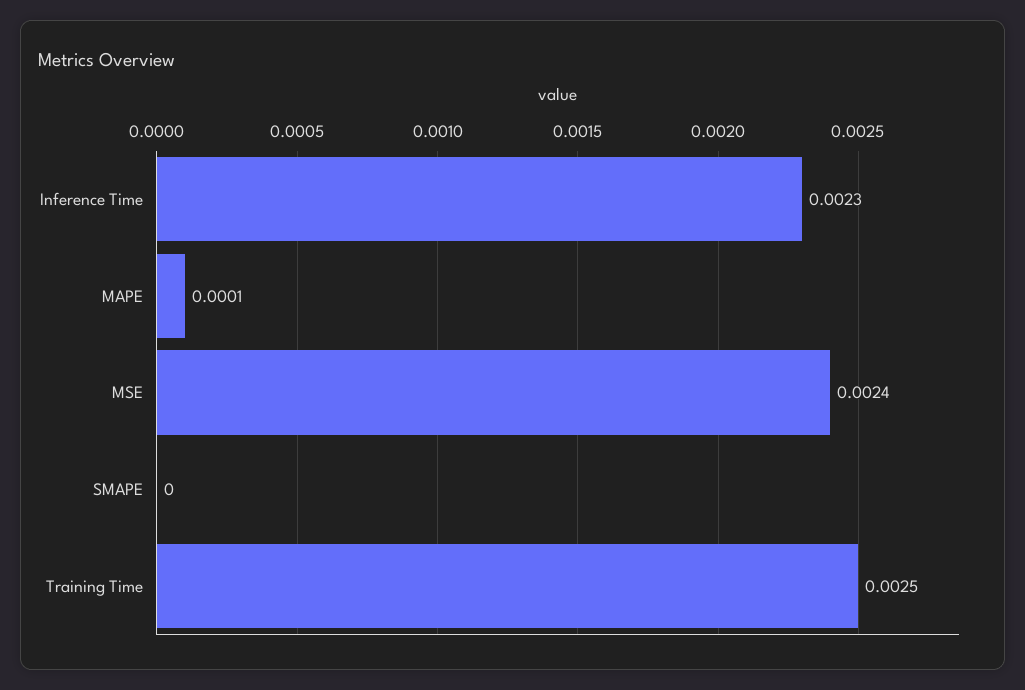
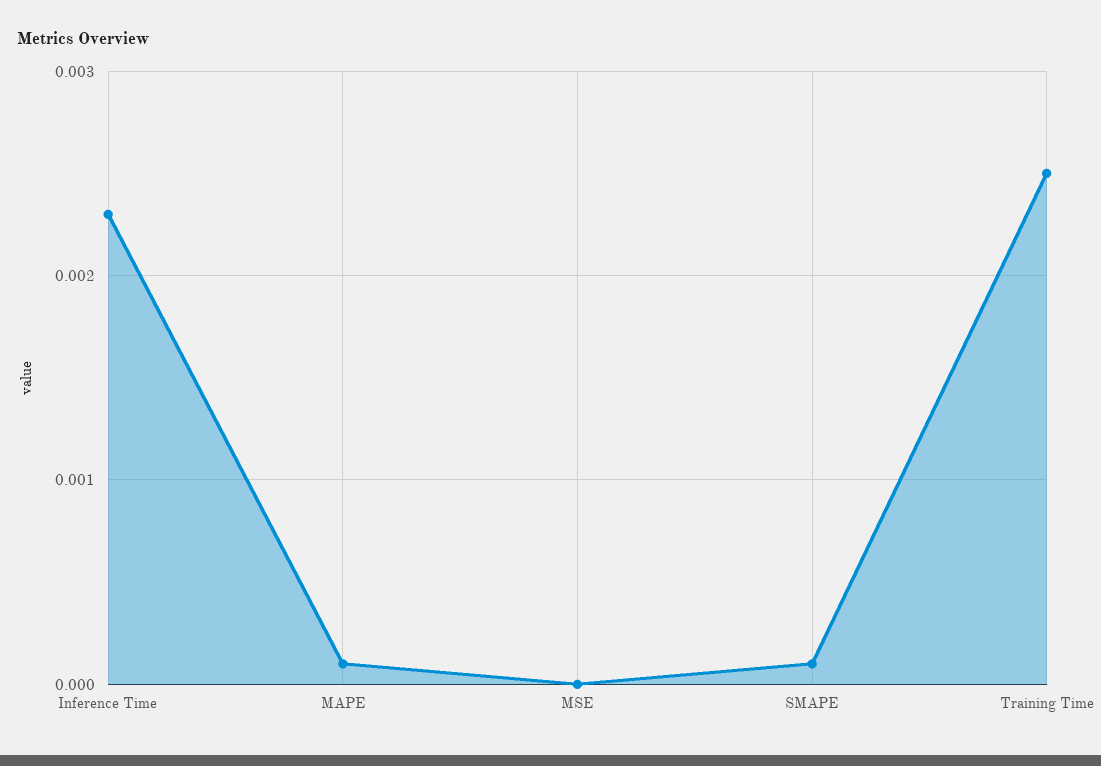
MSE: 0.0024 -> 0
SMAPE: 0 -> 0.0001

